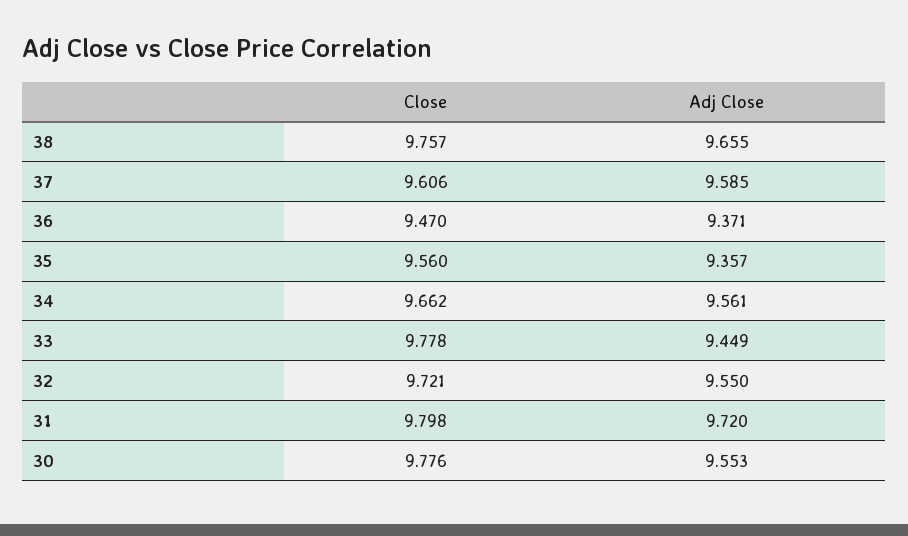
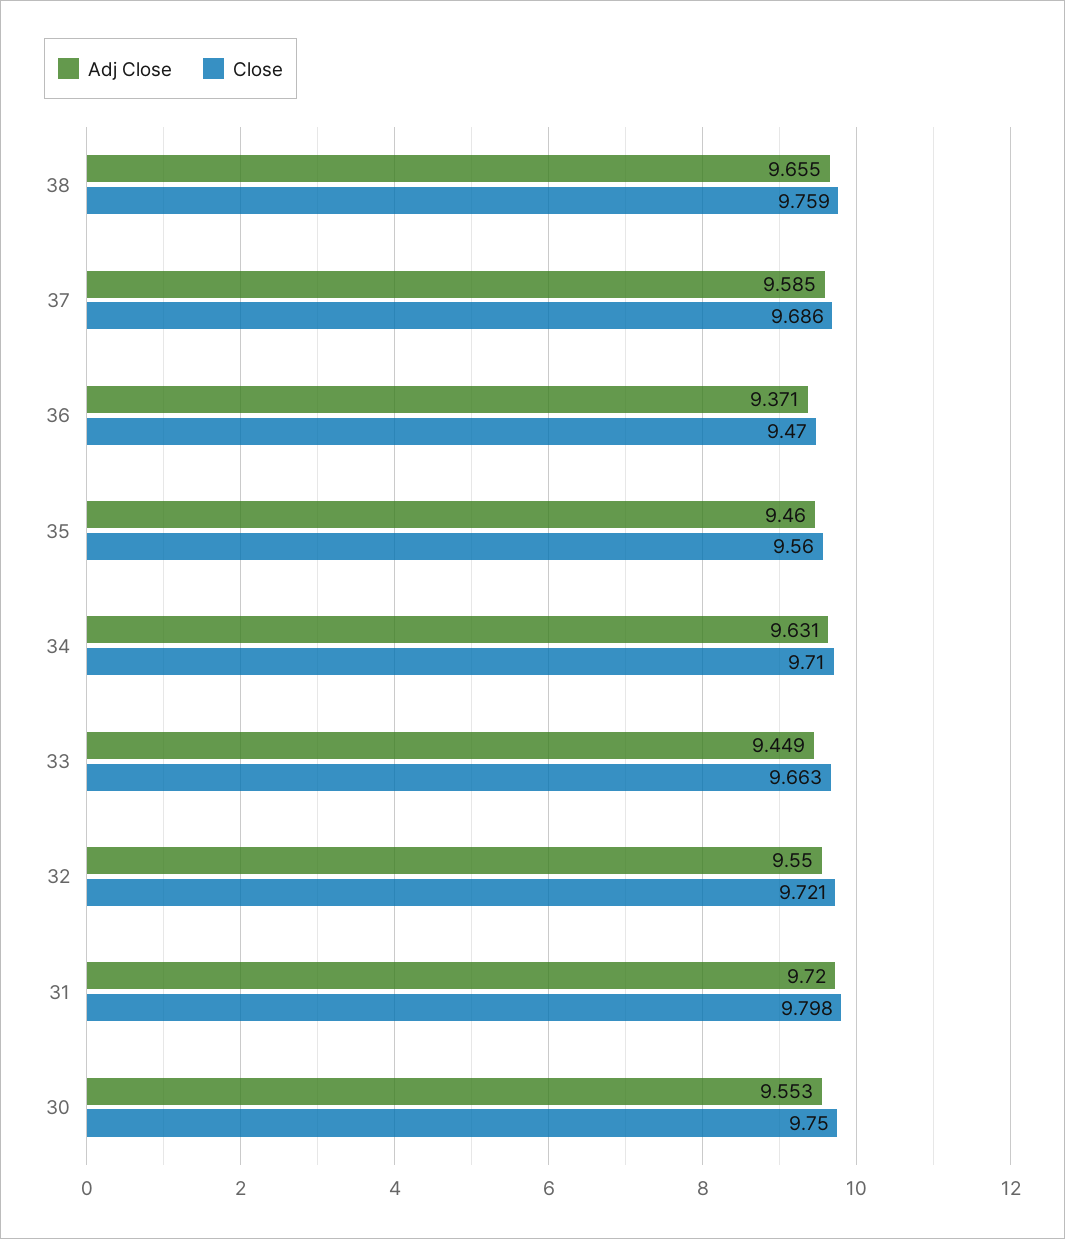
Close, 38: 9.757 -> 9.759
Close, 37: 9.606 -> 9.686
Adj Close, 35: 9.357 -> 9.46
Close, 34: 9.662 -> 9.71
Adj Close, 34: 9.561 -> 9.631
Close, 33: 9.778 -> 9.663
Close, 30: 9.776 -> 9.75

